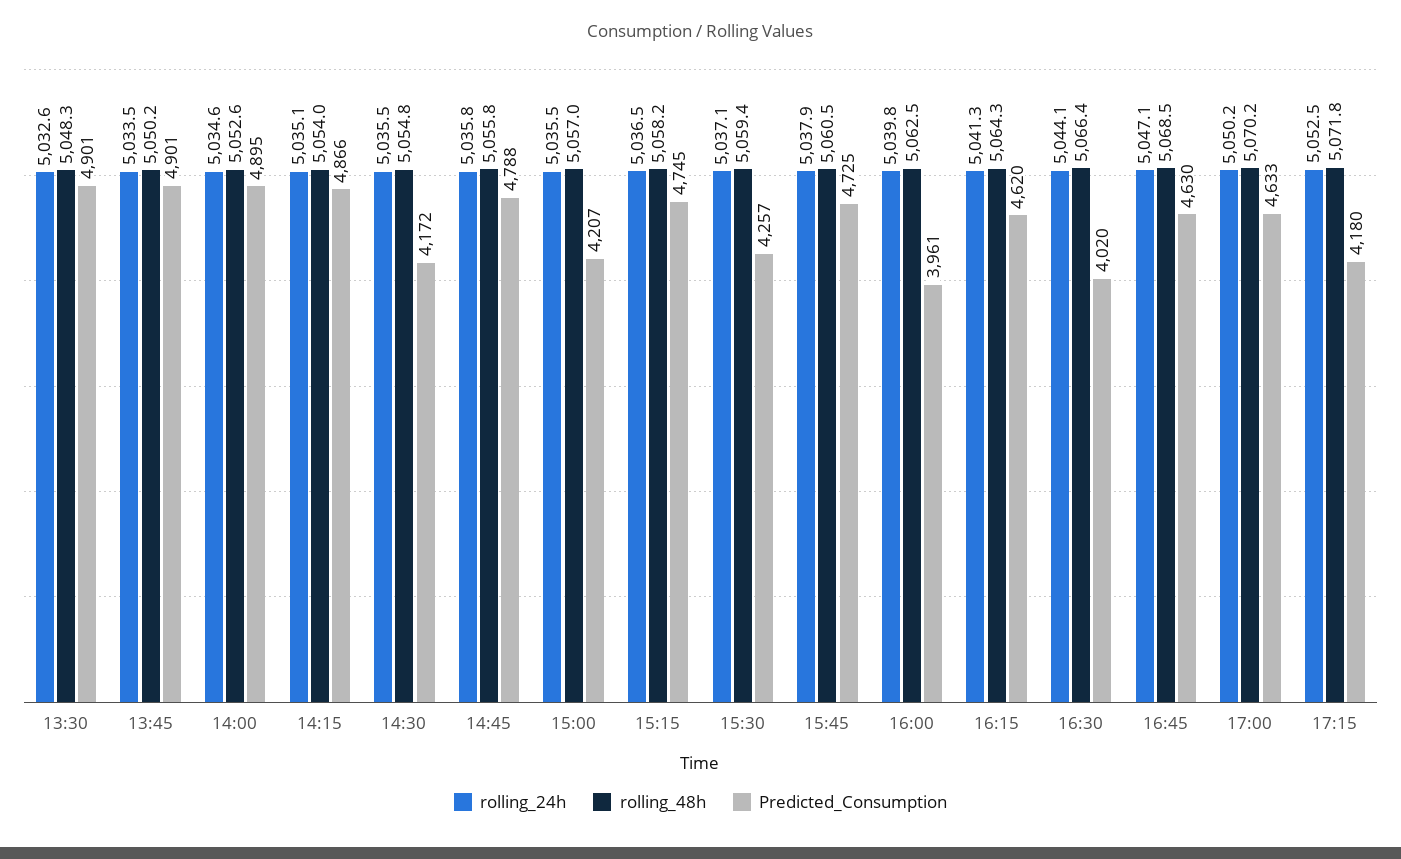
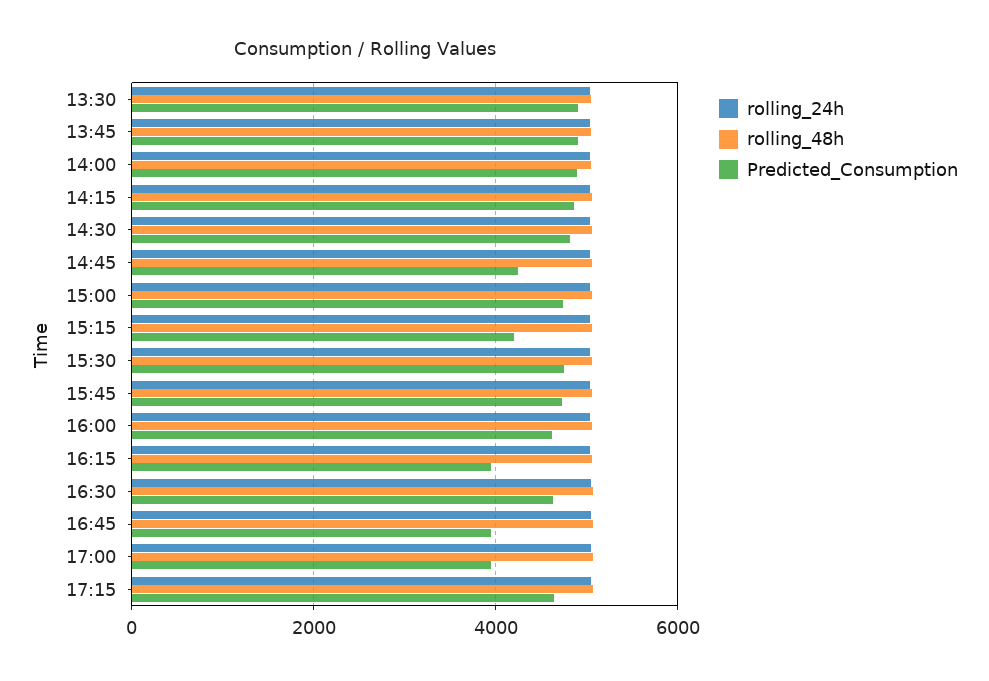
Predicted_Consumption, 14:30: 4172 -> 4800
Predicted_Consumption, 14:45: 4788 -> 4200
Predicted_Consumption, 15:00: 4207 -> 4800
Predicted_Consumption, 15:15: 4745 -> 4200
Predicted_Consumption, 15:30: 4257 -> 4800
Predicted_Consumption, 16:00: 3961 -> 4600
Predicted_Consumption, 16:15: 4620 -> 4000
Predicted_Consumption, 16:30: 4020 -> 4600
Predicted_Consumption, 16:45: 4630 -> 4000
Predicted_Consumption, 17:00: 4633 -> 4000
Predicted_Consumption, 17:15: 4180 -> 4600

